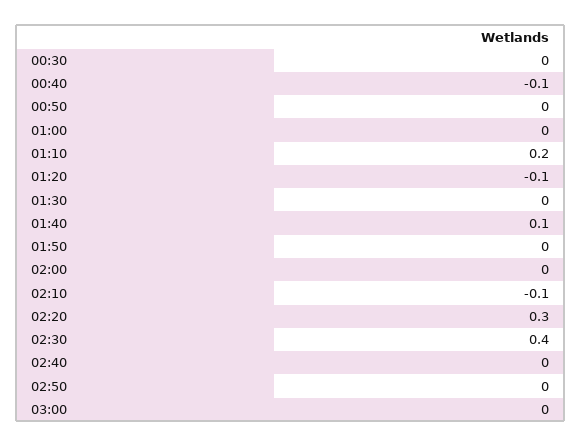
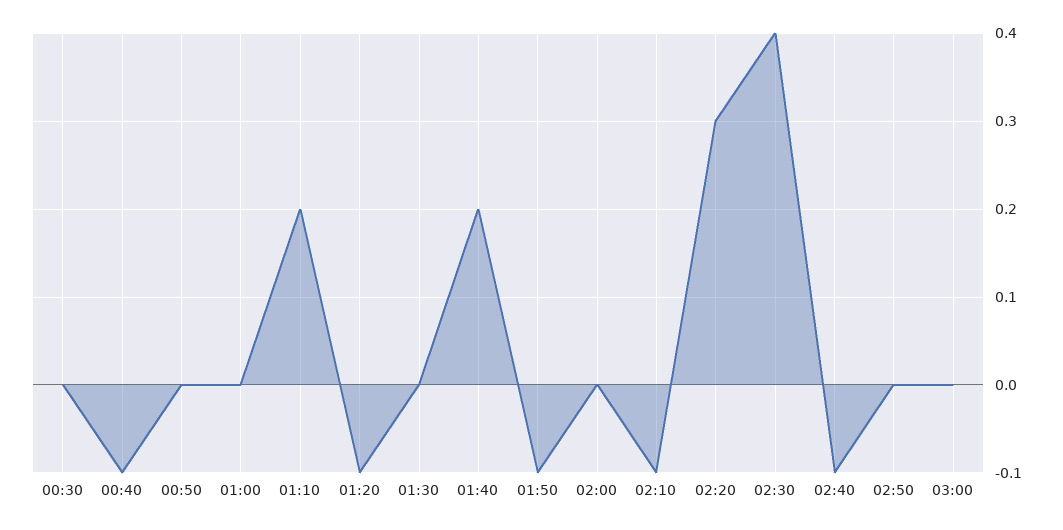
01:40: 0.1 -> 0.2
01:50: 0 -> -0.1
02:40: 0 -> -0.1

